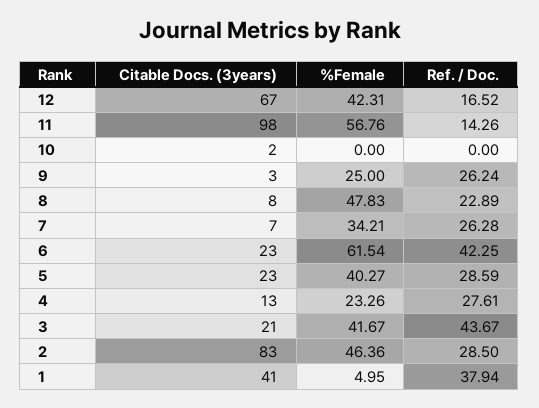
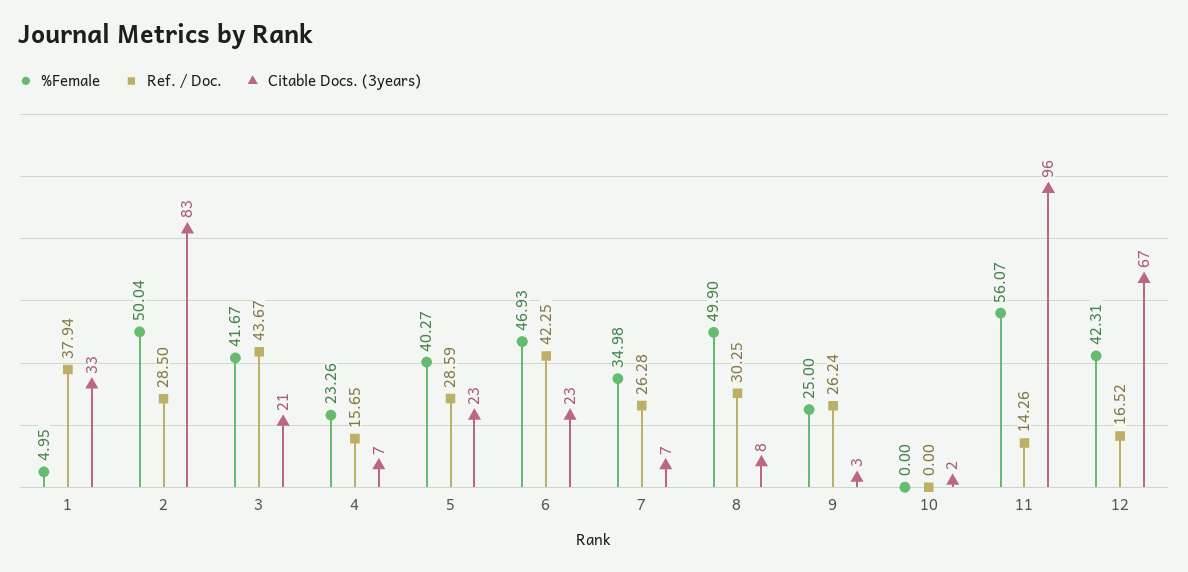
Citable Docs. (3years), 11: 98 -> 96
%Female, 11: 56.76 -> 56.07
%Female, 8: 47.83 -> 49.9
Ref. / Doc., 8: 22.89 -> 30.25
%Female, 7: 34.21 -> 34.98
%Female, 6: 61.54 -> 46.93
Citable Docs. (3years), 4: 13 -> 7
Ref. / Doc., 4: 27.61 -> 15.65
%Female, 2: 46.36 -> 50.04
Citable Docs. (3years), 1: 41 -> 33

